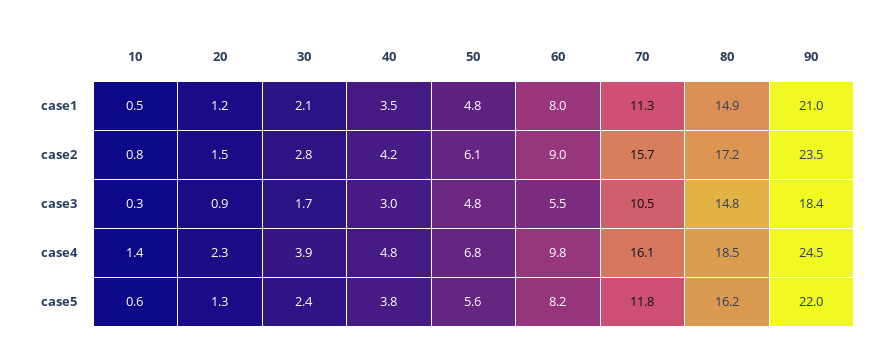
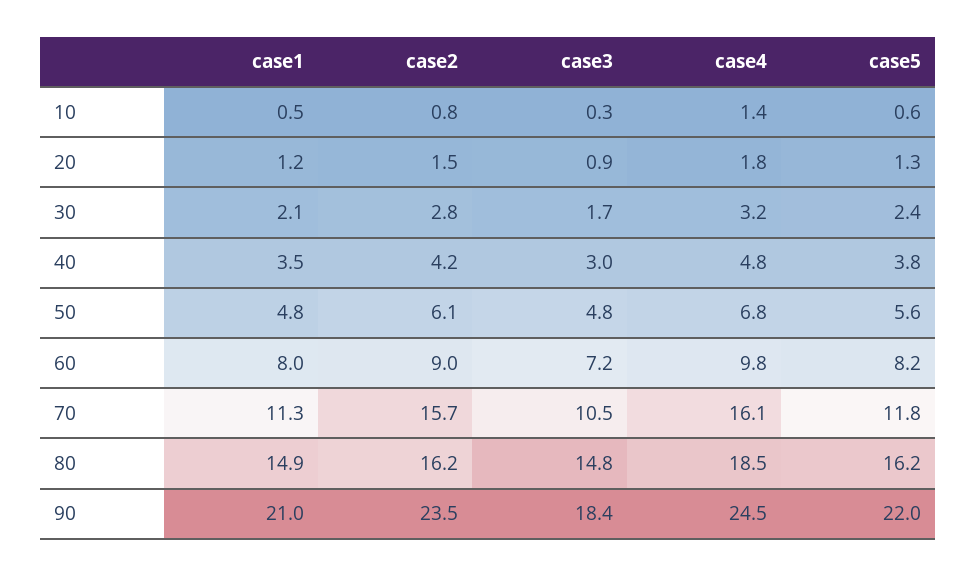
80, case2: 17.2 -> 16.2
60, case3: 5.5 -> 7.2
20, case4: 2.3 -> 1.8
30, case4: 3.9 -> 3.2

